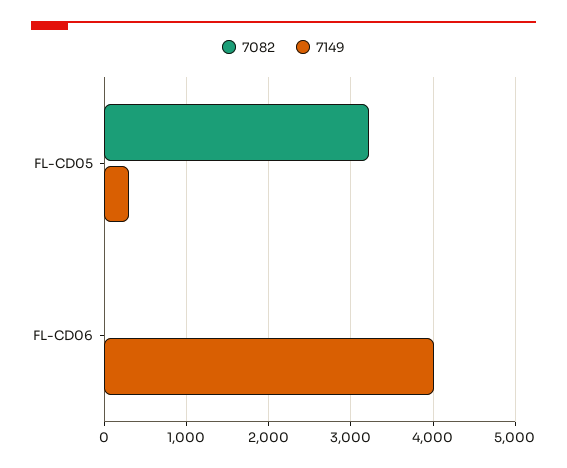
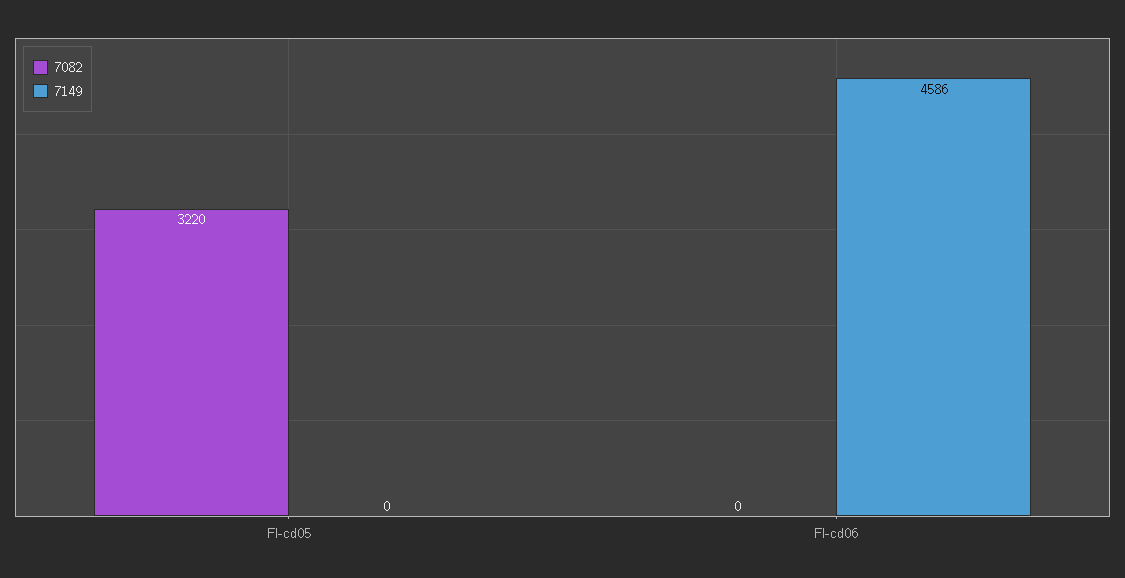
7149, FL-CD05: 300 -> 0
7149, FL-CD06: 4000 -> 4586

